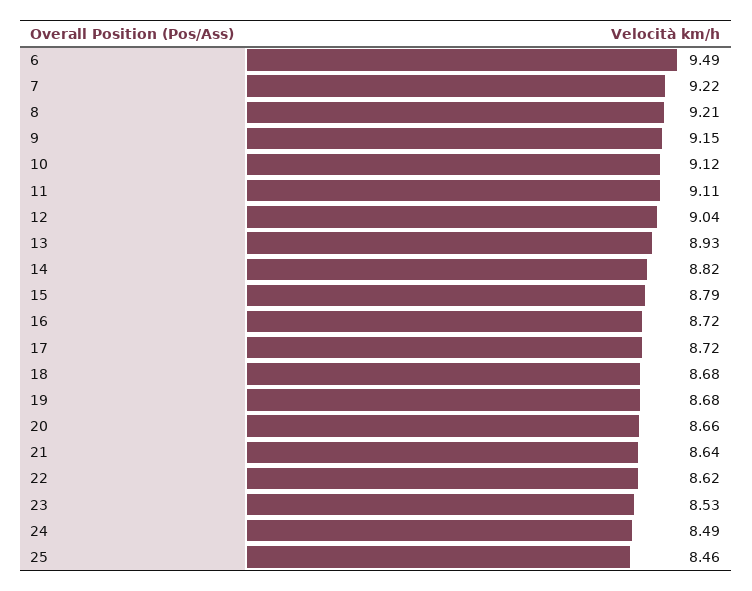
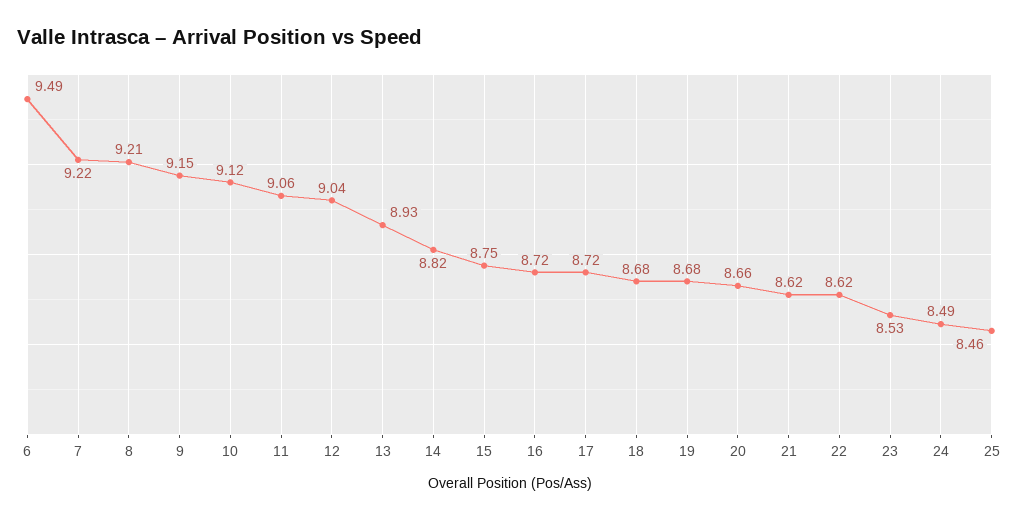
11: 9.11 -> 9.06
15: 8.79 -> 8.75
21: 8.64 -> 8.62

